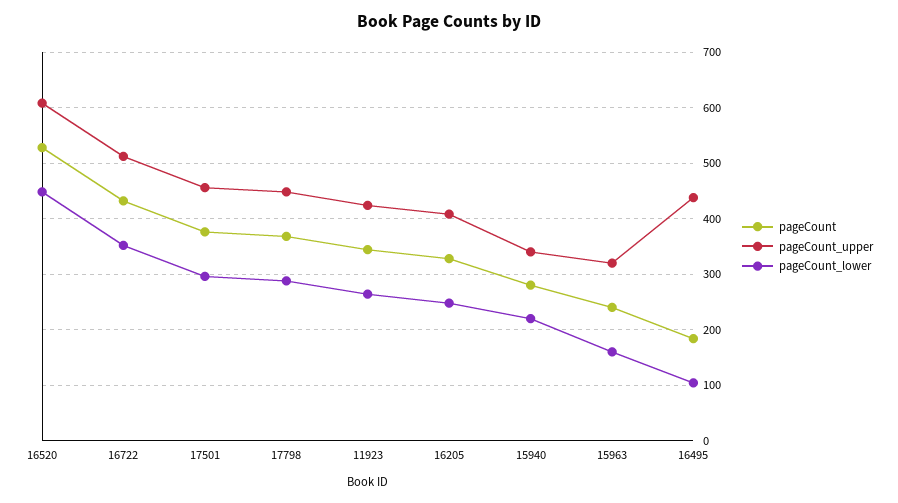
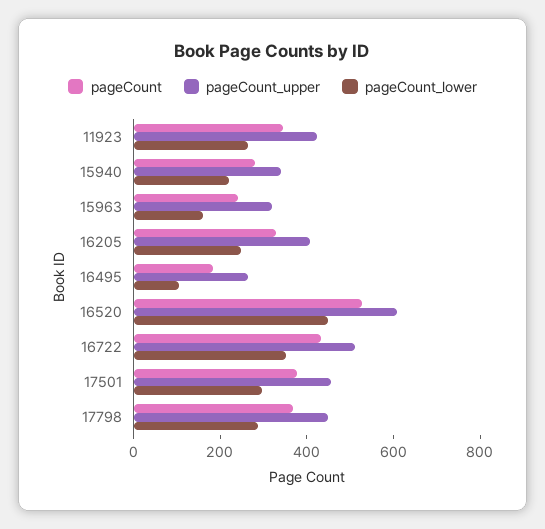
pageCount_upper, 16495: 440 -> 250

